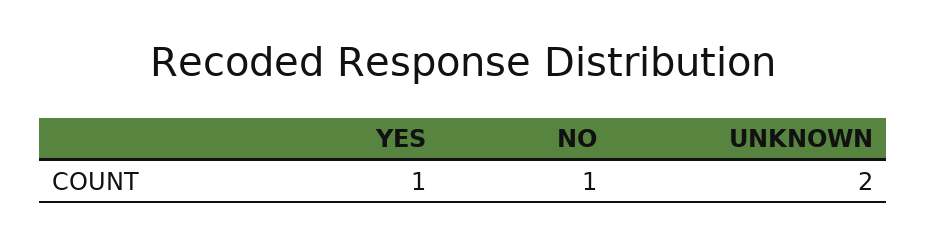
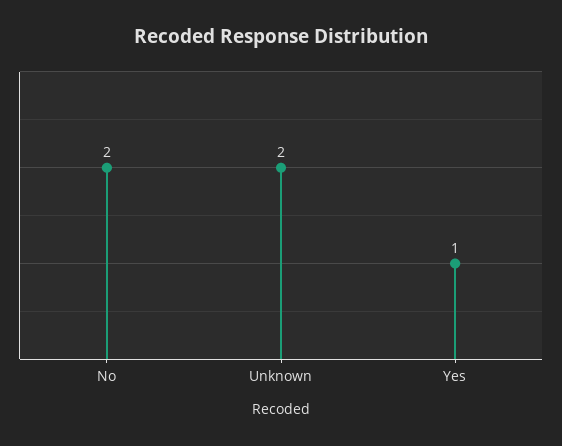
NO: 1 -> 2

